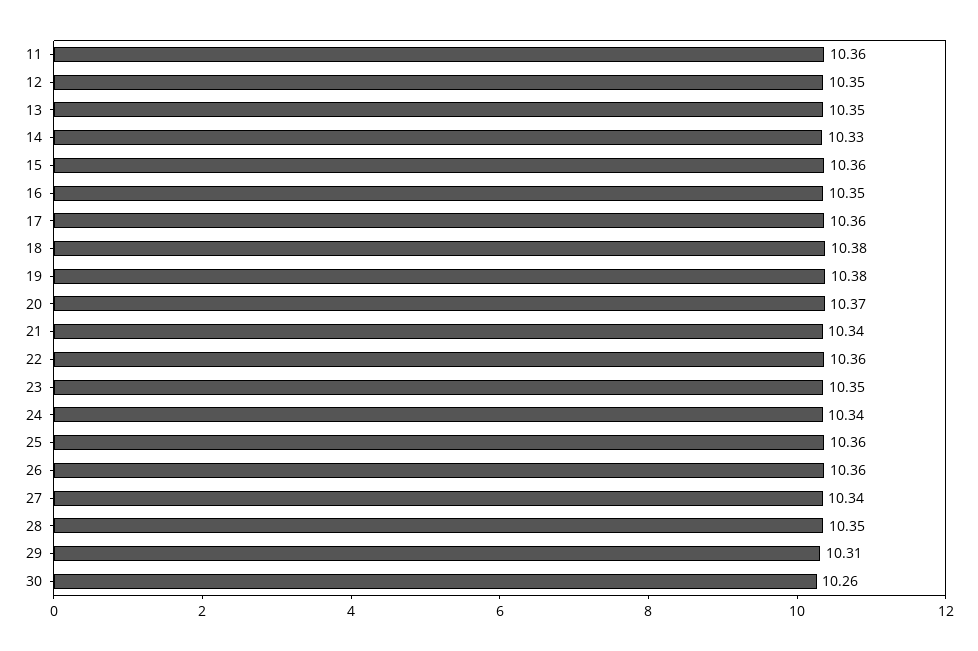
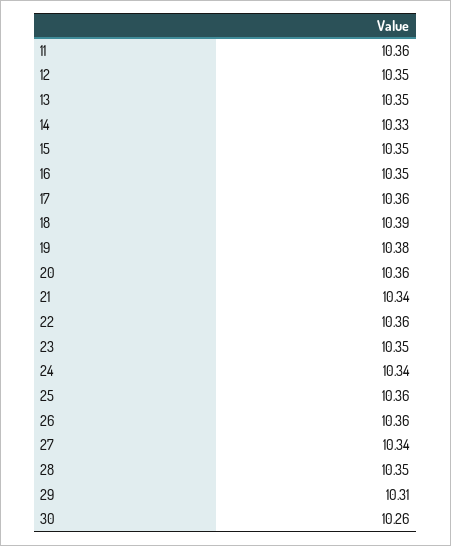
15: 10.36 -> 10.35
18: 10.38 -> 10.39
20: 10.37 -> 10.36

